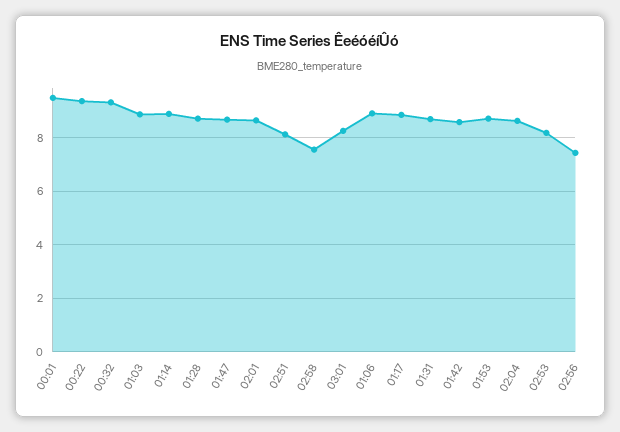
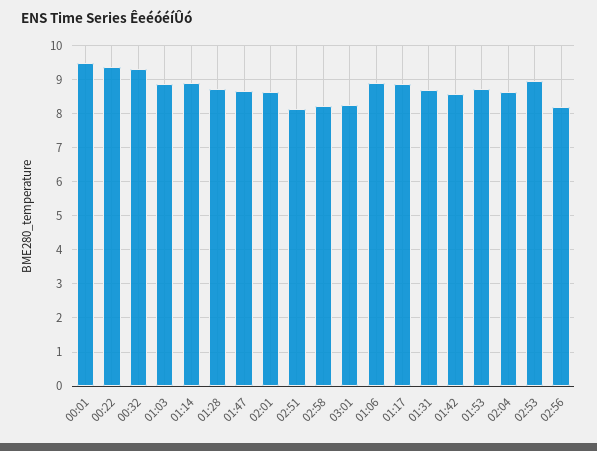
02:58: 7.5 -> 8.2
02:53: 8.25 -> 9
02:56: 7.5 -> 8.2

